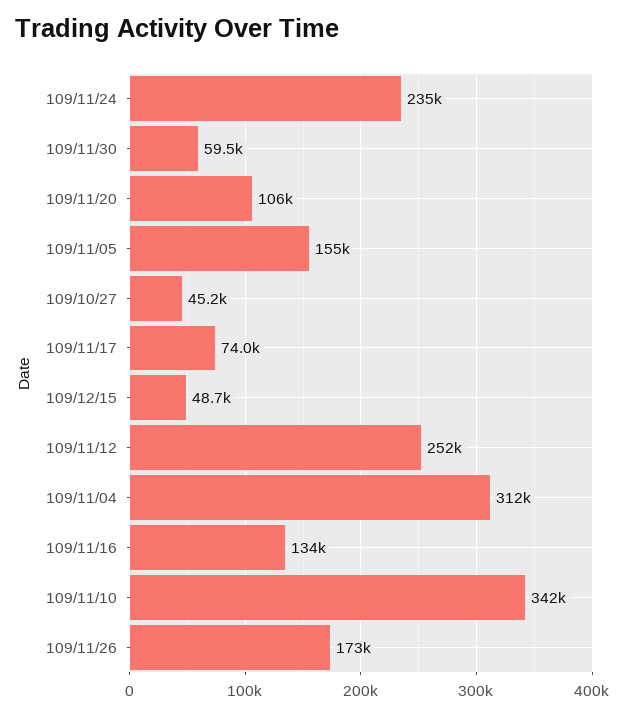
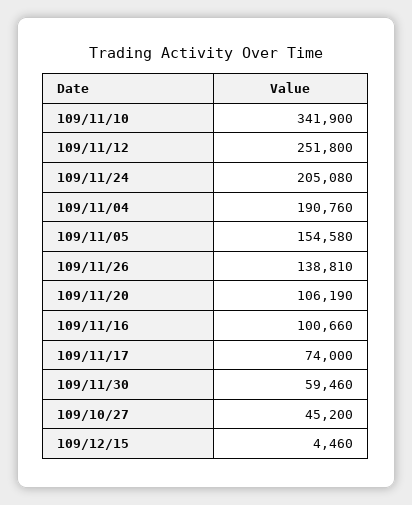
109/11/24: 235000 -> 205080
109/12/15: 48700 -> 4460
109/11/04: 312000 -> 190760
109/11/16: 134000 -> 100660
109/11/26: 173000 -> 138810

